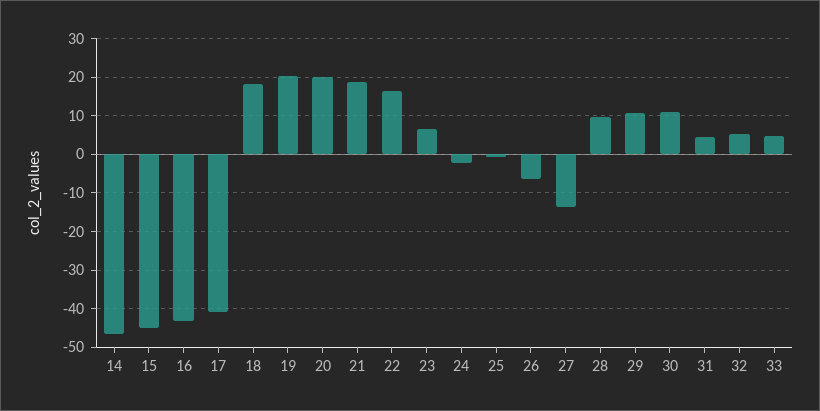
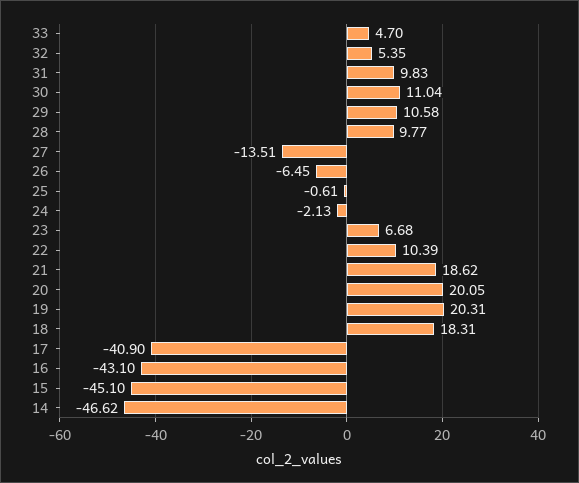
22: 16 -> 10.39
31: 4 -> 9.83

